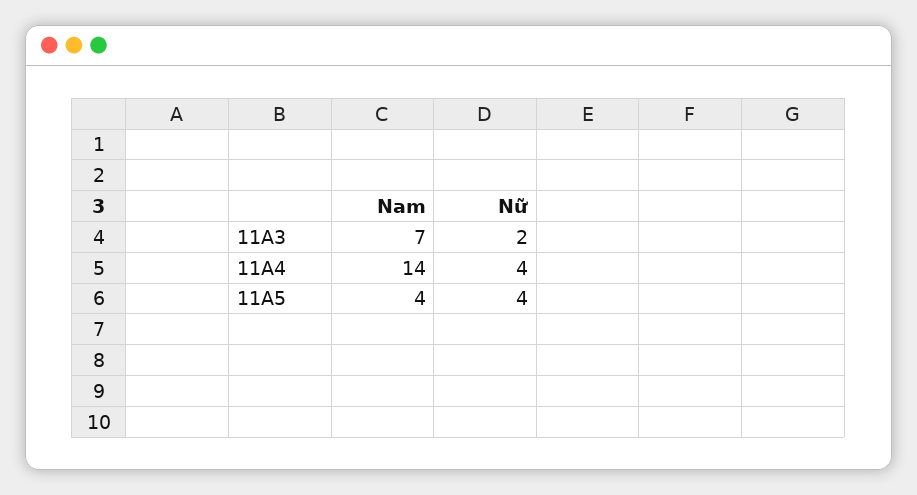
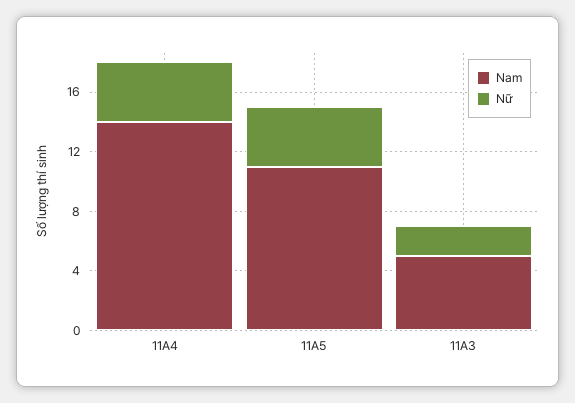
Nam, 11A3: 7 -> 5
Nam, 11A5: 4 -> 11

